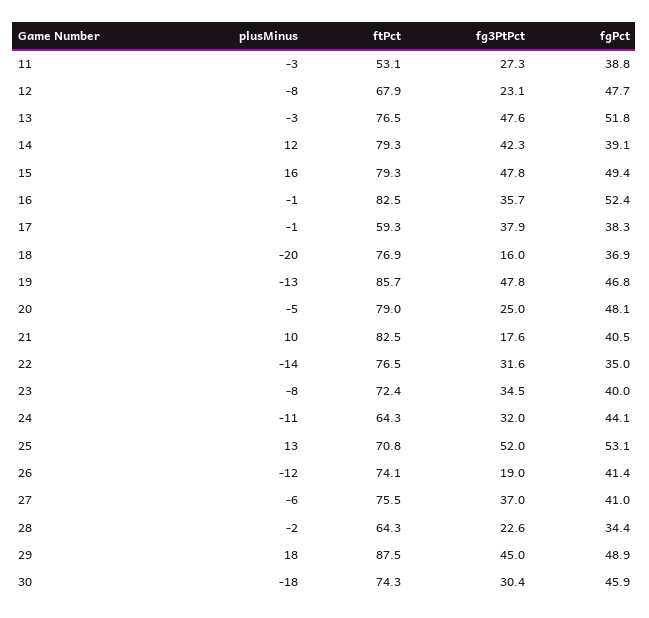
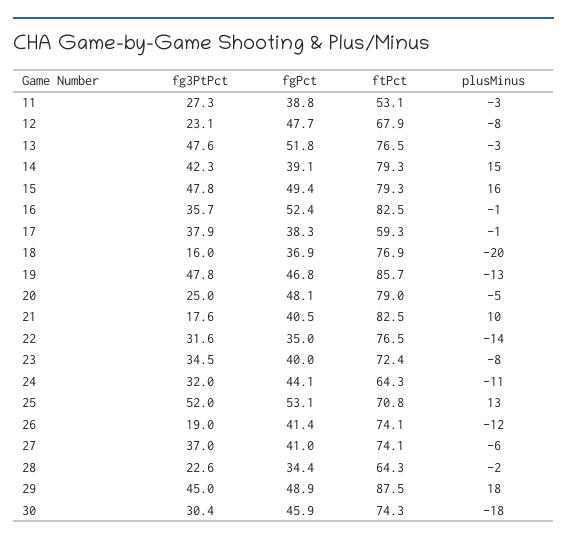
plusMinus, 14: 12 -> 15
ftPct, 27: 75.5 -> 74.1

